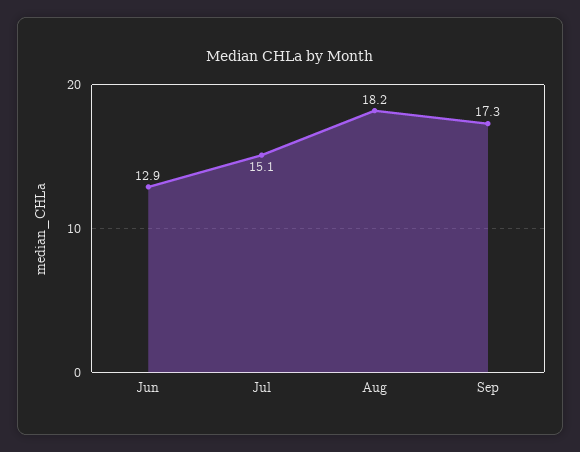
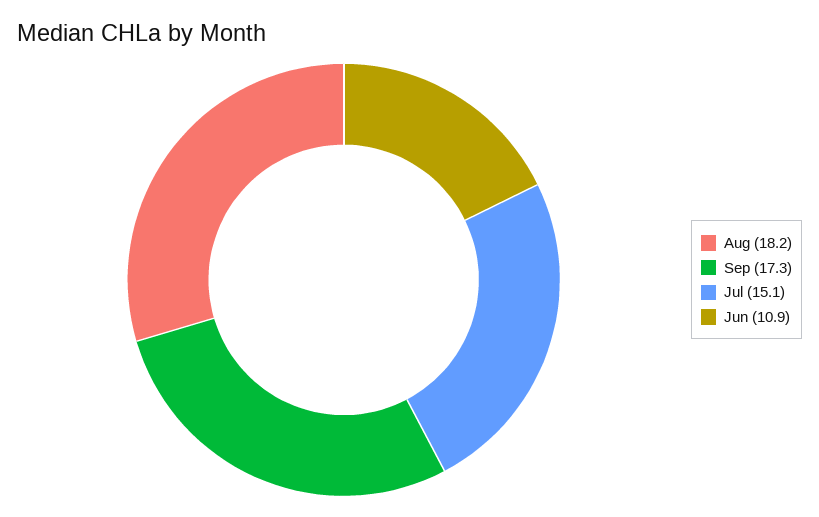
Jun: 12.9 -> 10.9

